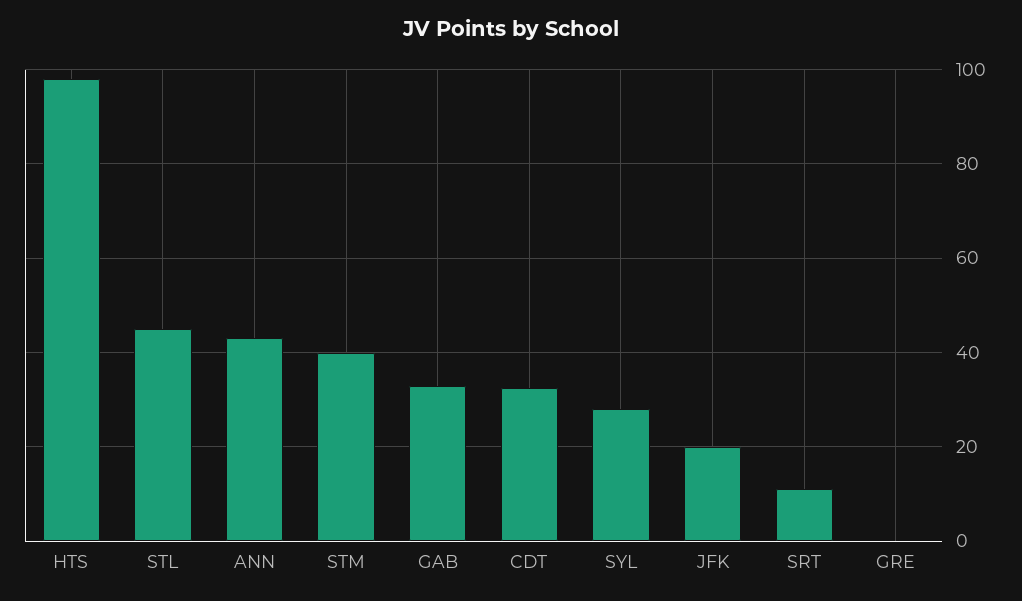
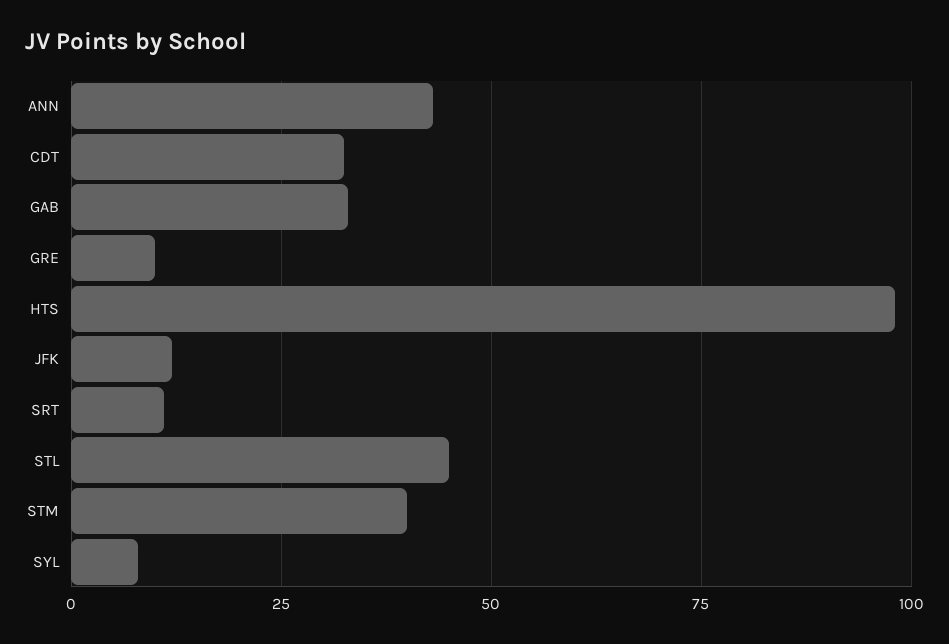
SYL: 28 -> 7.5
JFK: 20 -> 12.5
GRE: 0 -> 10

